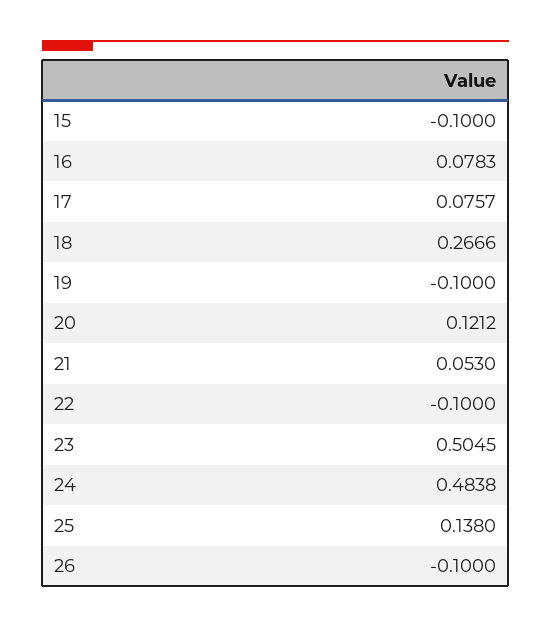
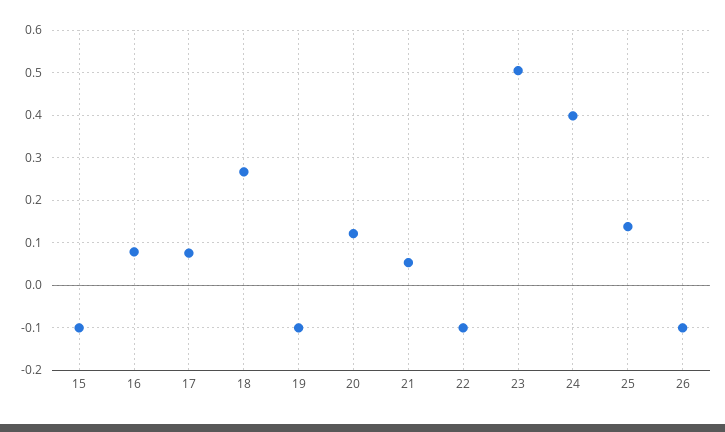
24: 0.4838 -> 0.4

